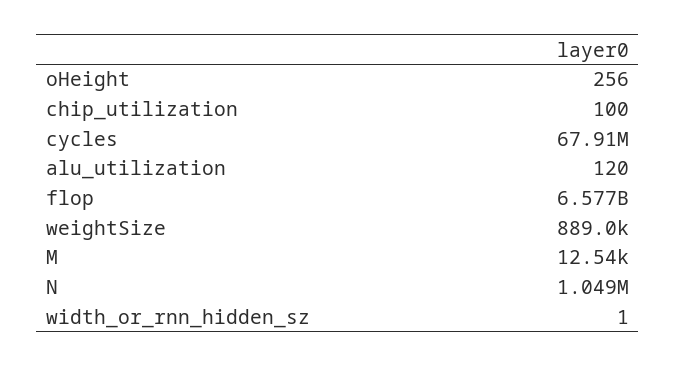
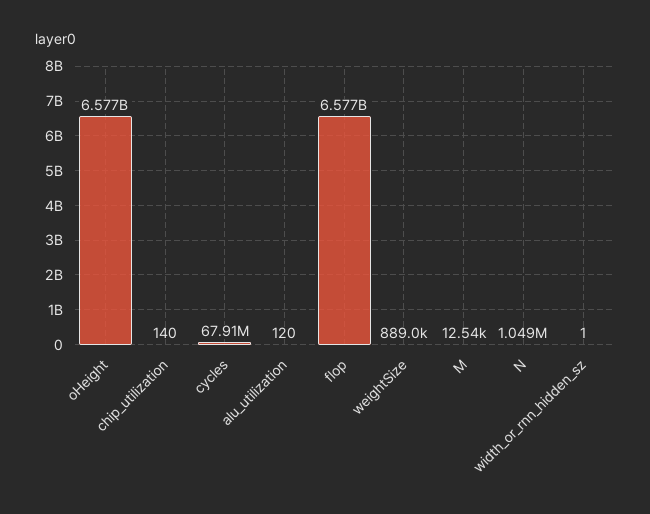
oHeight: 256 -> 6577000000
chip_utilization: 100 -> 140

